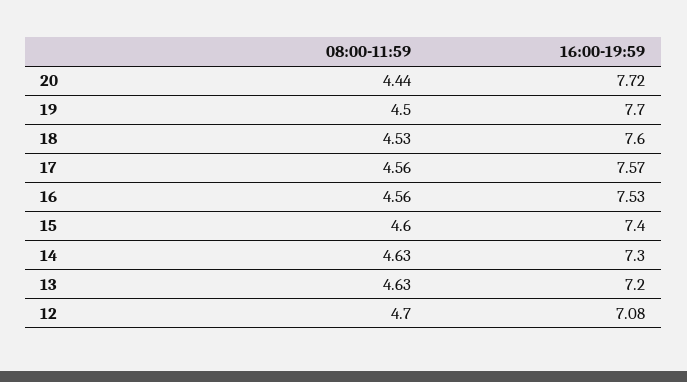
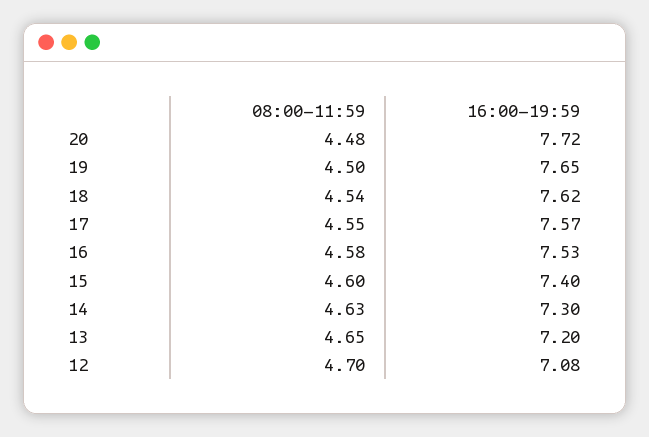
08:00-11:59, 20: 4.44 -> 4.48
16:00-19:59, 19: 7.7 -> 7.65
08:00-11:59, 18: 4.53 -> 4.54
16:00-19:59, 18: 7.6 -> 7.62
08:00-11:59, 17: 4.56 -> 4.55
08:00-11:59, 16: 4.56 -> 4.58
08:00-11:59, 13: 4.63 -> 4.65

